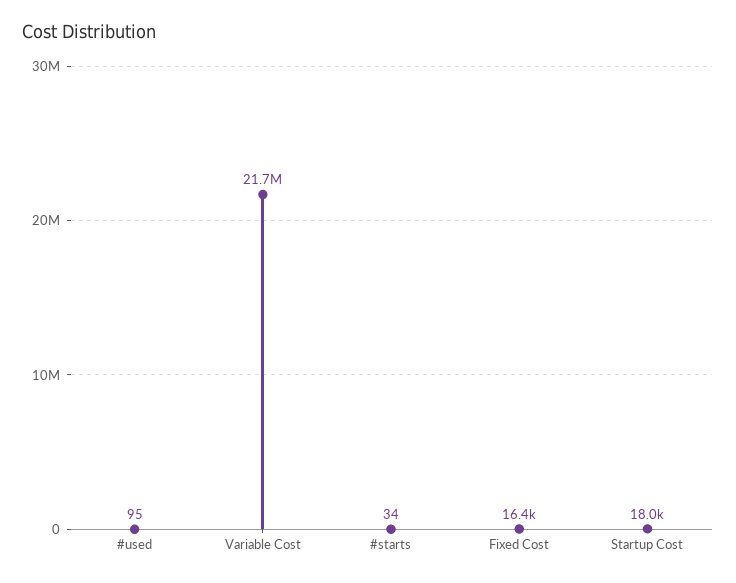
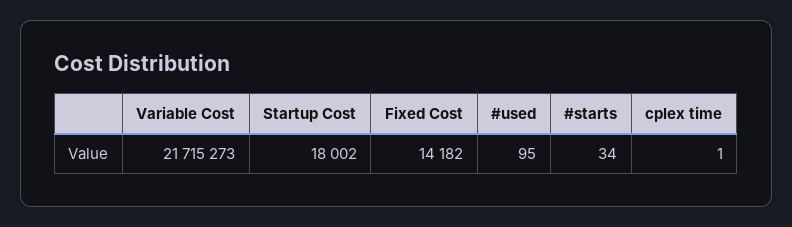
Fixed Cost: 16400 -> 14182
cplex time: none -> 1

